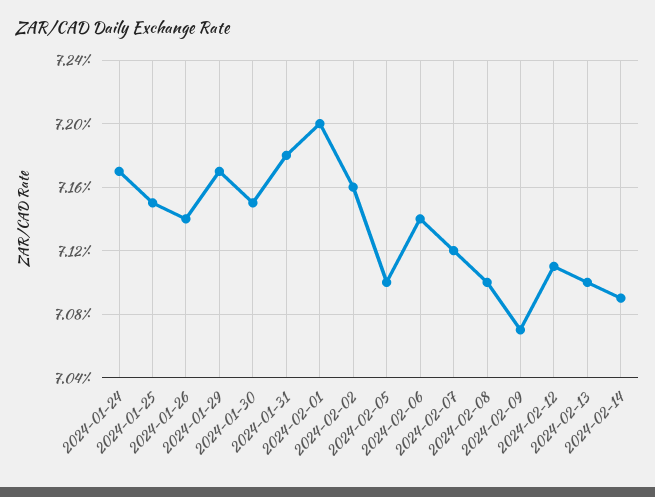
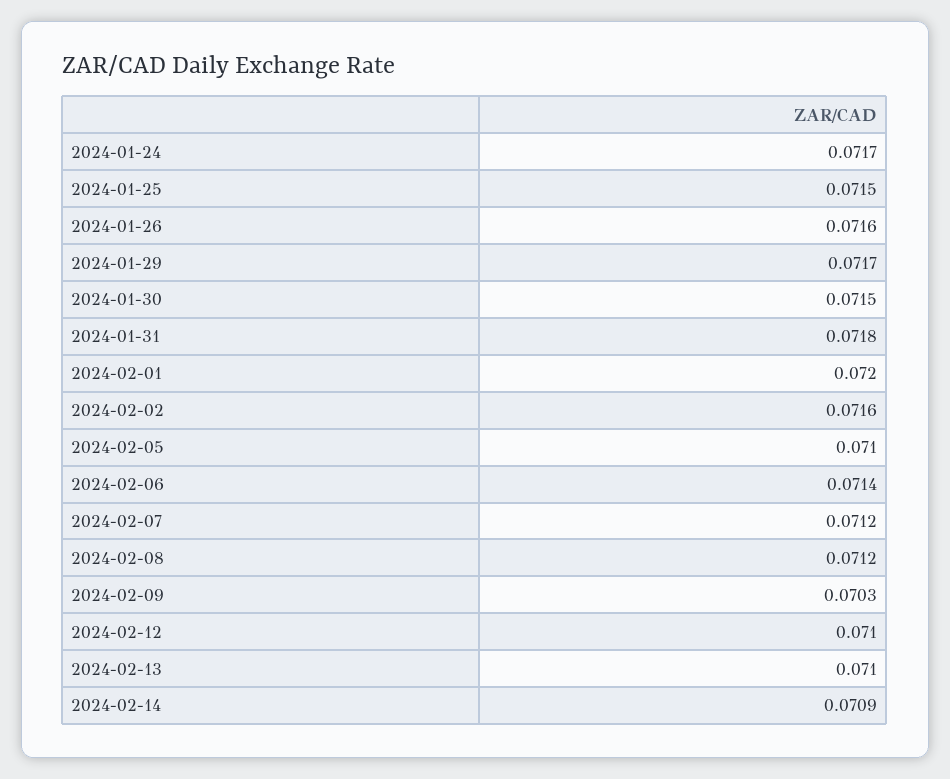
2024-01-26: 0.0714 -> 0.0716
2024-02-08: 0.071 -> 0.0712
2024-02-09: 0.0707 -> 0.0703
2024-02-12: 0.0711 -> 0.071

